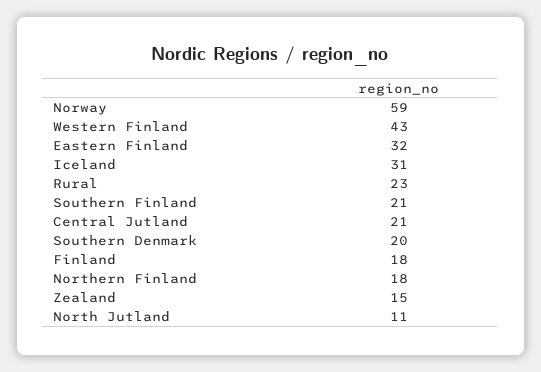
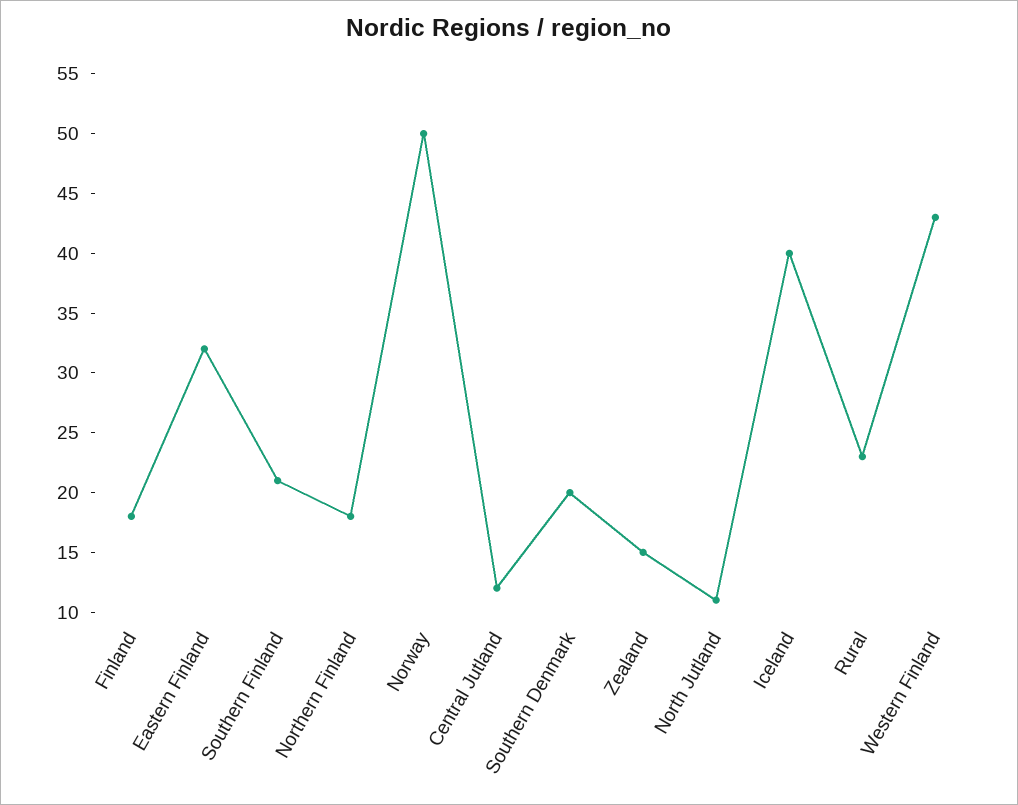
Norway: 59 -> 50
Iceland: 31 -> 40
Central Jutland: 21 -> 12

